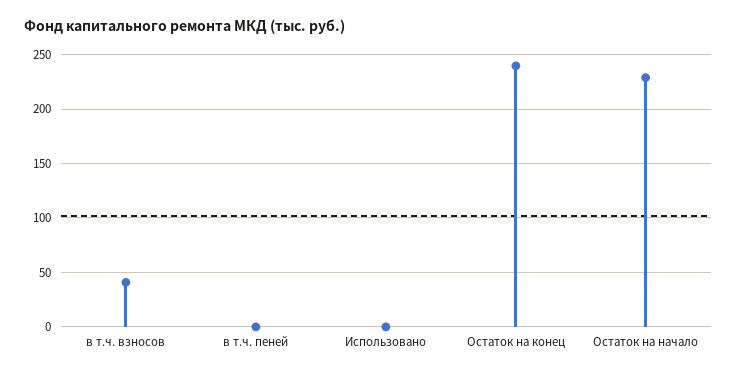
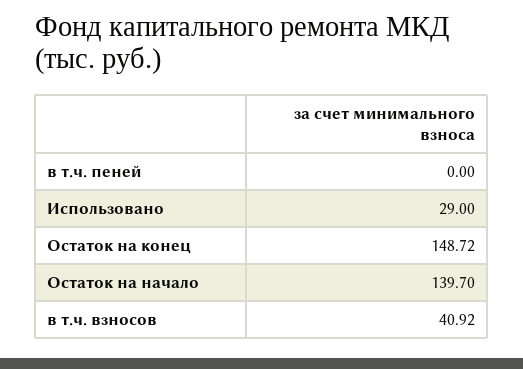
Использовано: 0 -> 29
Остаток на конец: 240 -> 148.72
Остаток на начало: 230 -> 139.7

